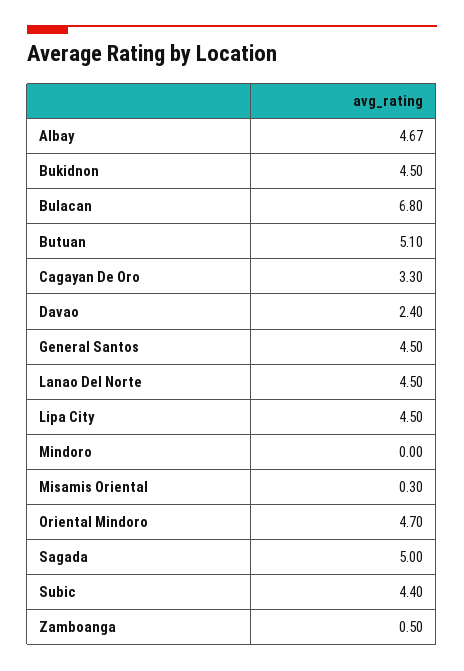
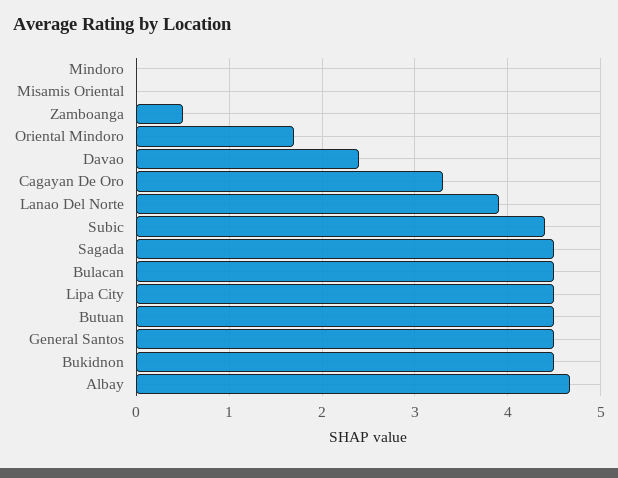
Bulacan: 6.8 -> 4.5
Butuan: 5.1 -> 4.5
Lanao Del Norte: 4.5 -> 3.9
Misamis Oriental: 0.3 -> 0
Oriental Mindoro: 4.7 -> 1.7
Sagada: 5 -> 4.5

